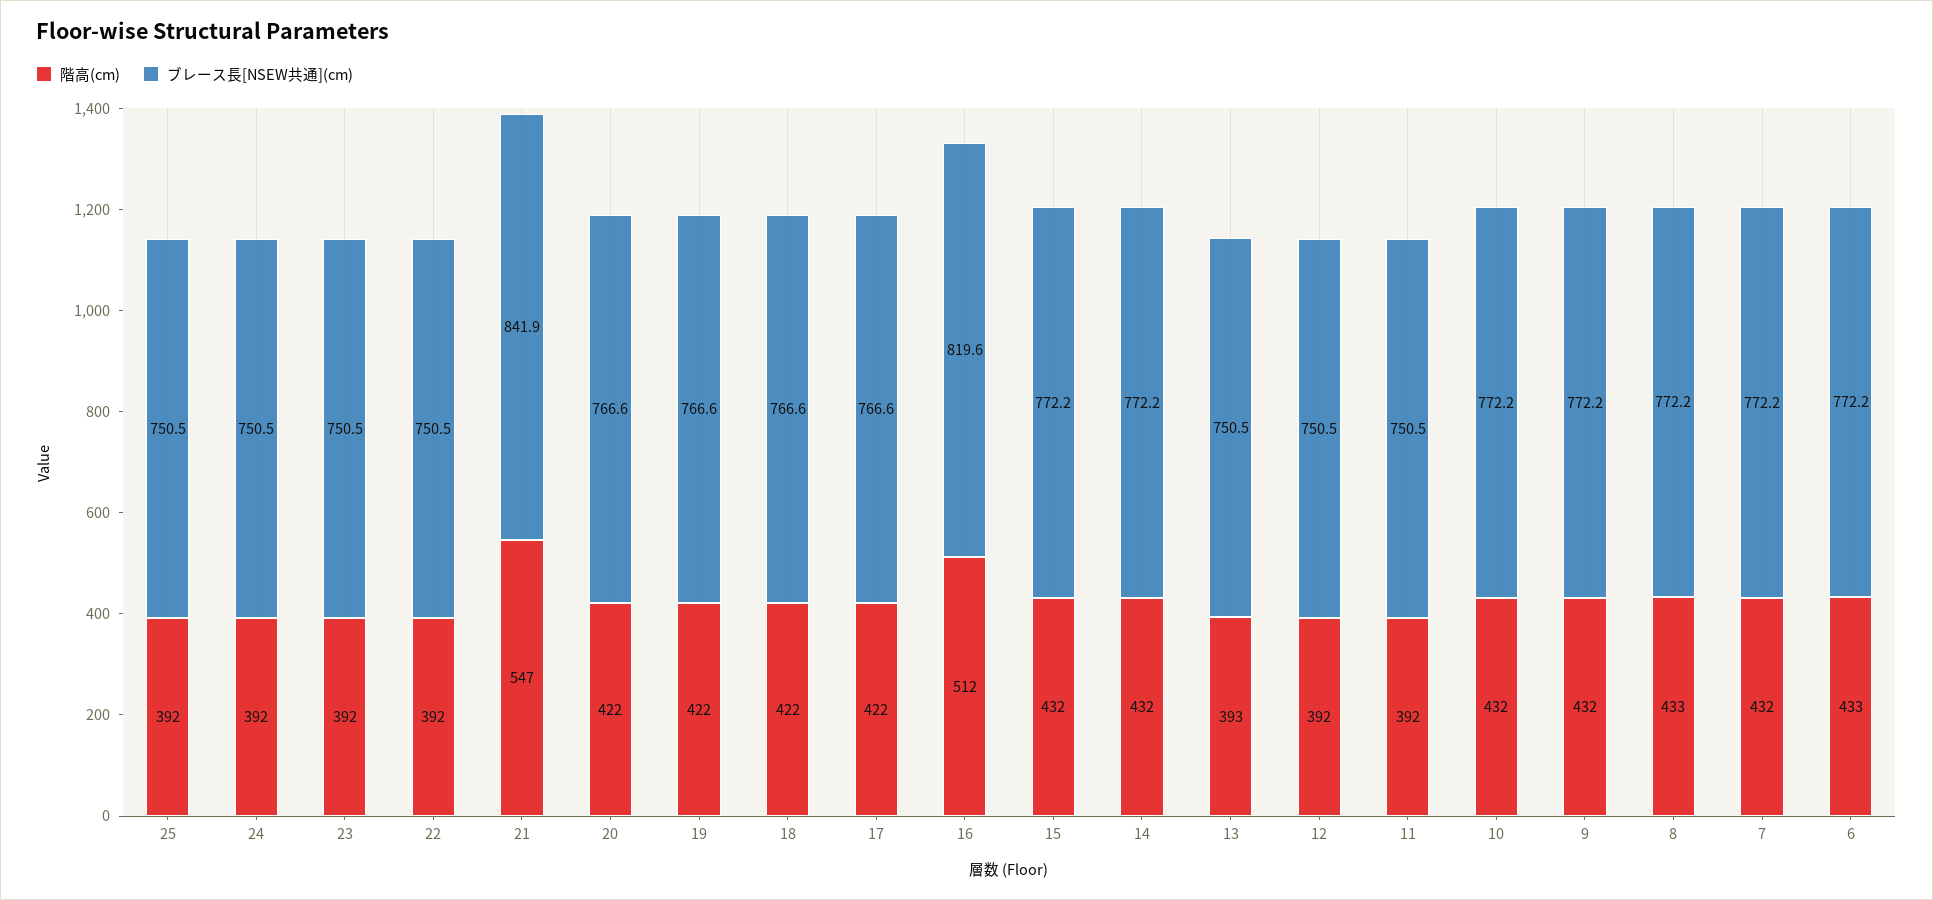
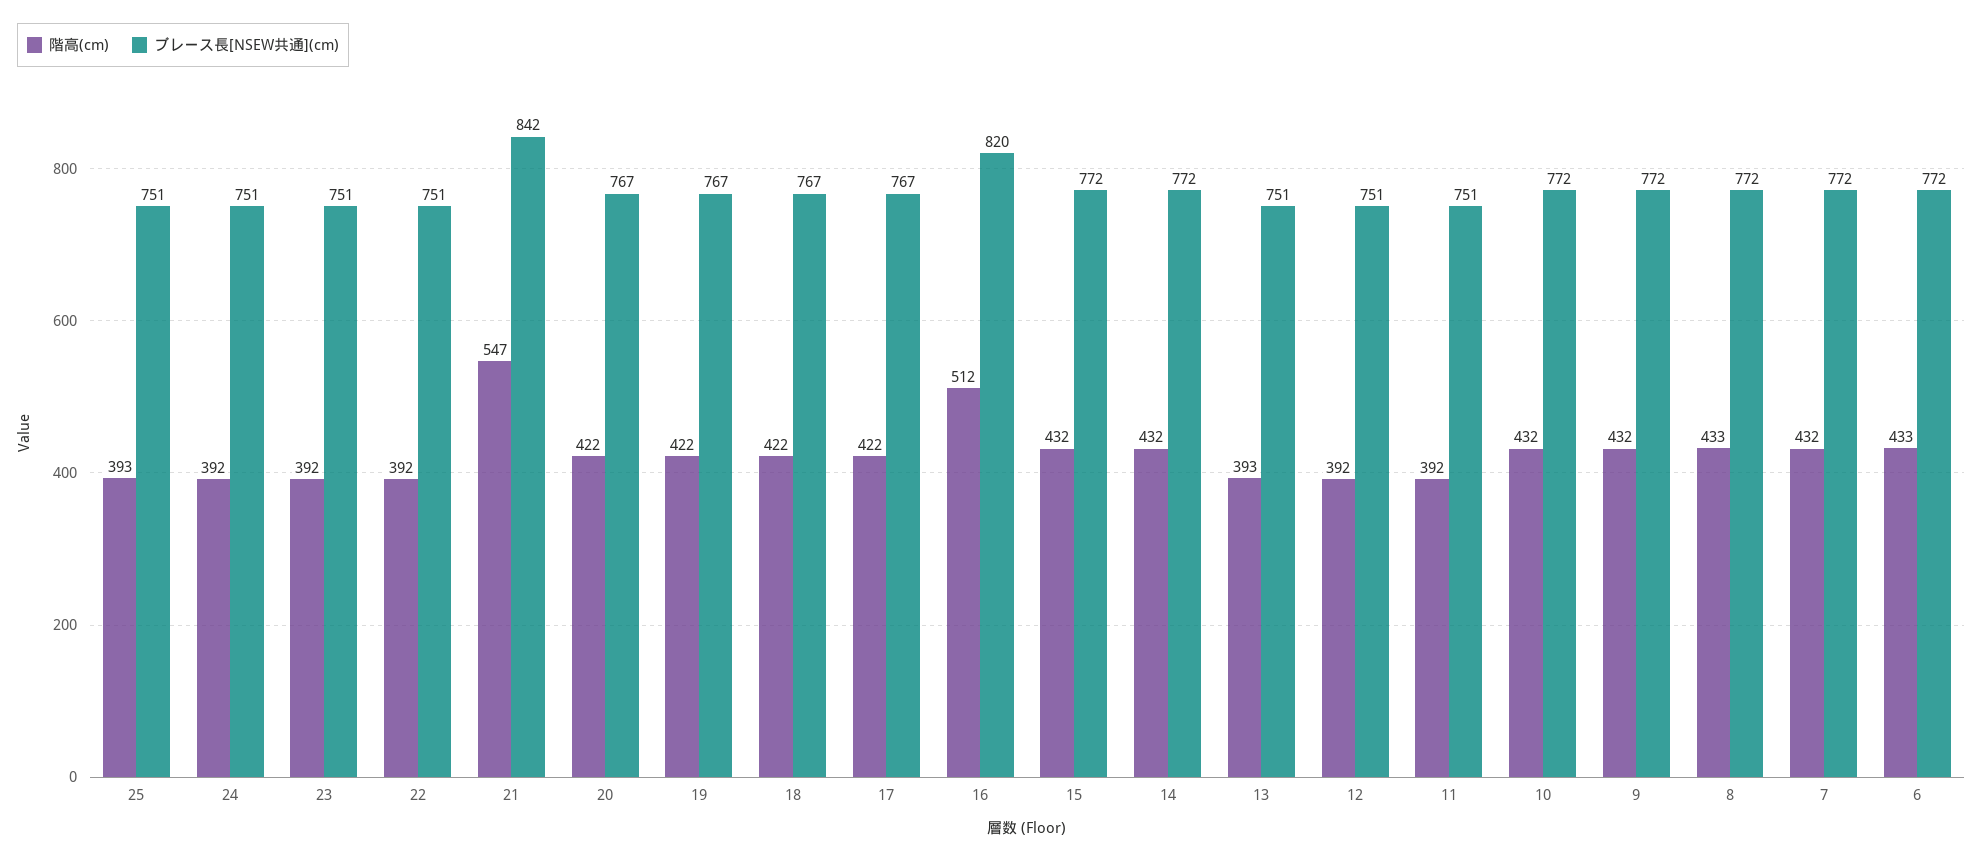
階高(cm), 25: 392 -> 393

